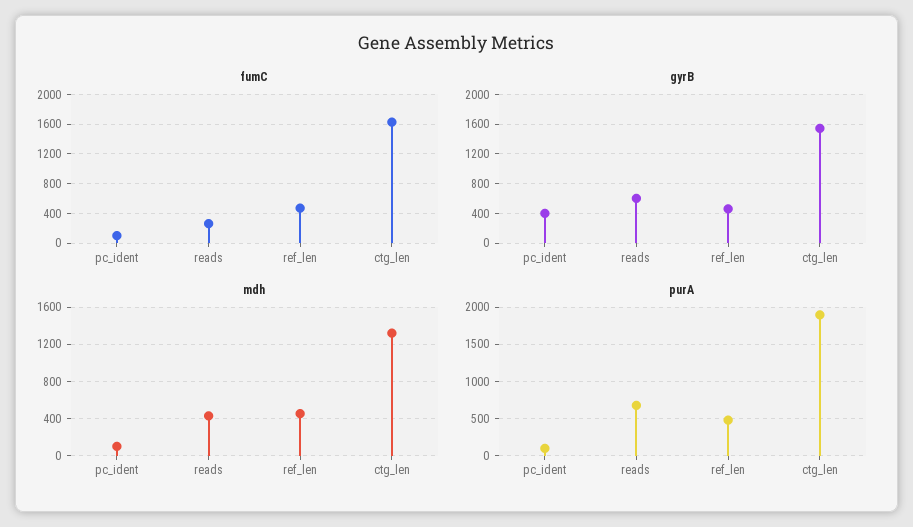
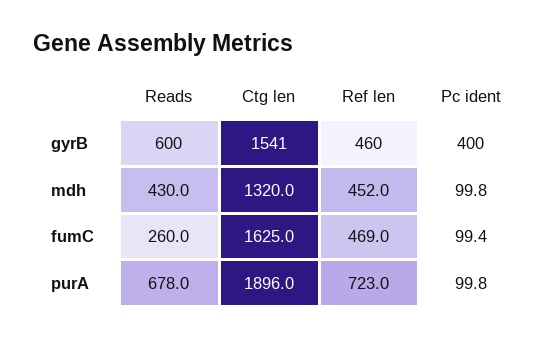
purA, ref_len: 500 -> 723

